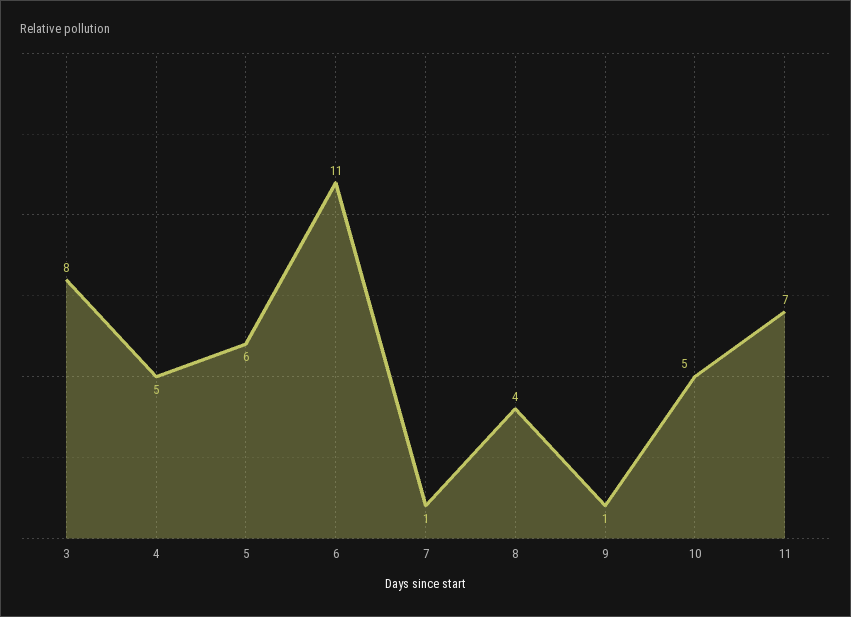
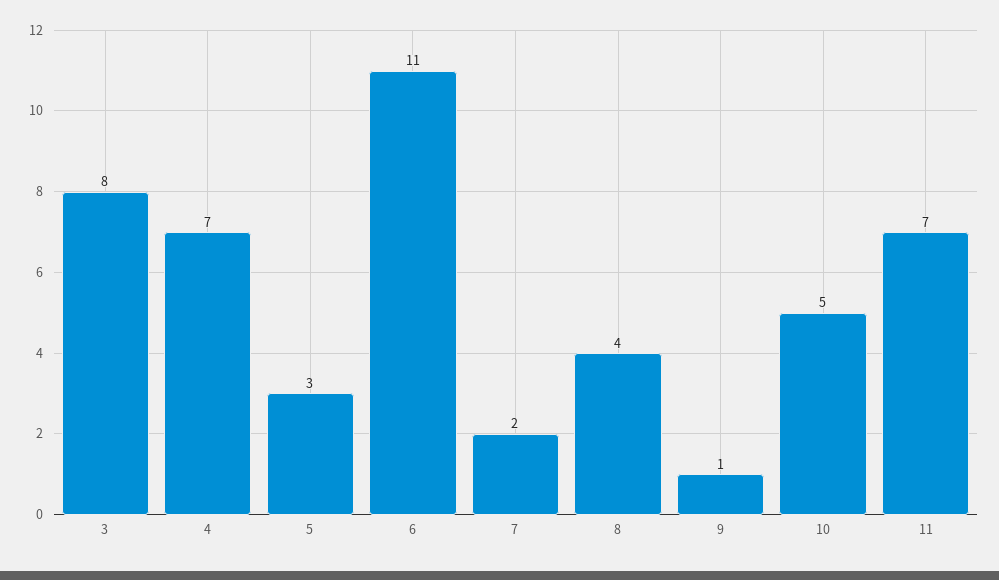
4: 5 -> 7
5: 6 -> 3
7: 1 -> 2

